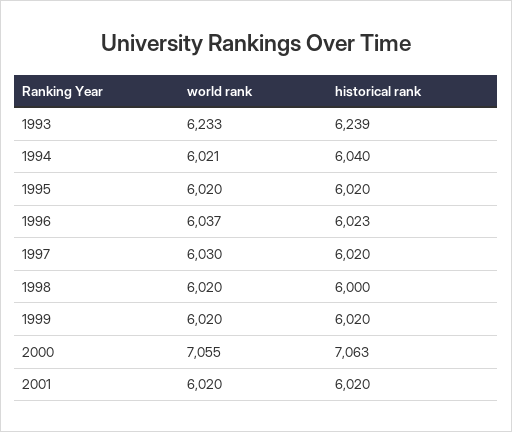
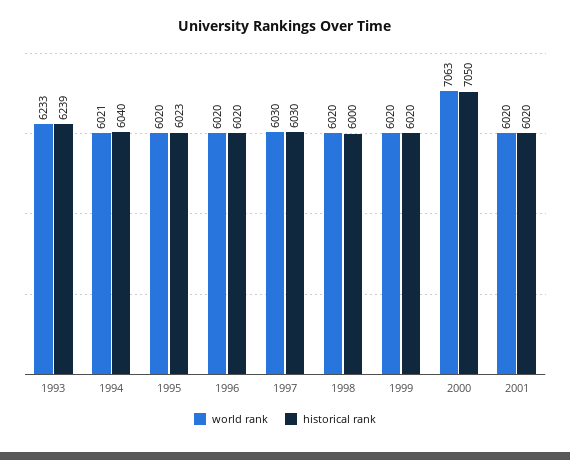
historical rank, 1995: 6020 -> 6023
world rank, 1996: 6037 -> 6020
historical rank, 1996: 6023 -> 6020
historical rank, 1997: 6020 -> 6030
world rank, 2000: 7055 -> 7063
historical rank, 2000: 7063 -> 7050

